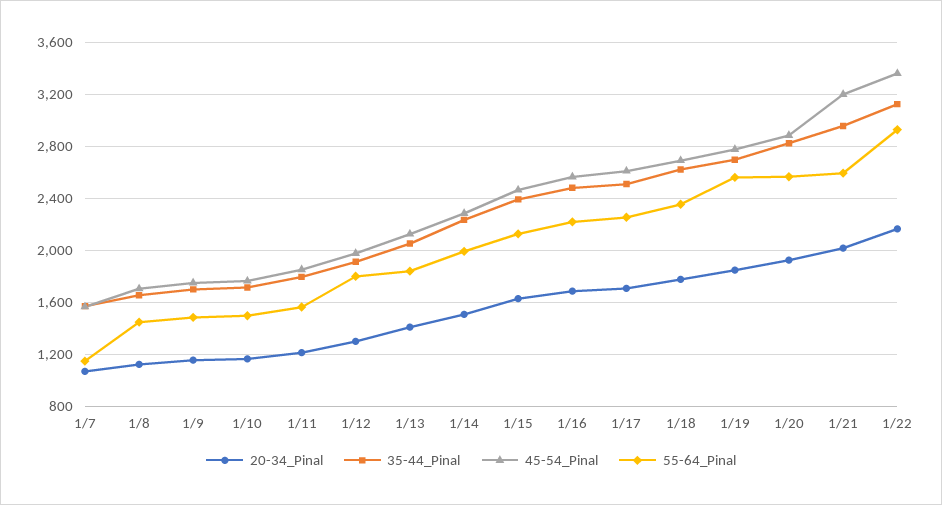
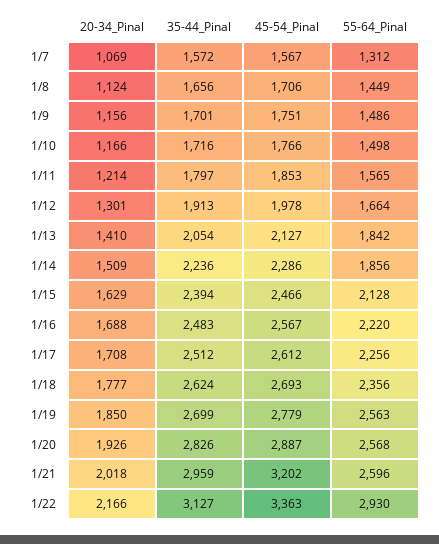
55-64_Pinal, 1/7: 1150 -> 1312
55-64_Pinal, 1/12: 1800 -> 1664
55-64_Pinal, 1/14: 2000 -> 1856

